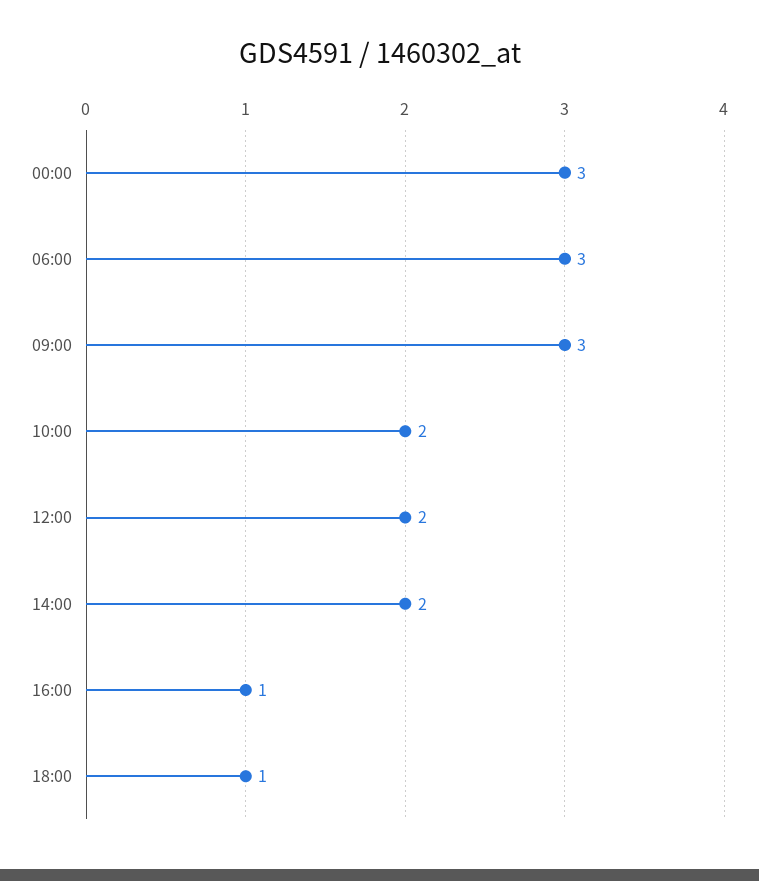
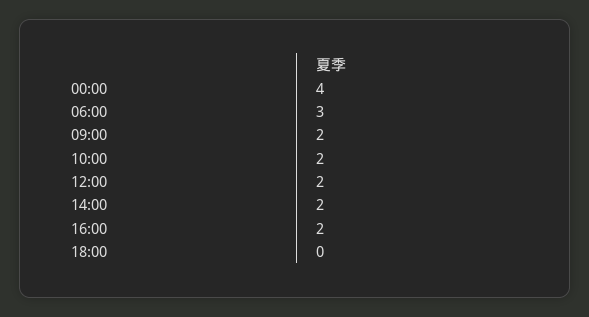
00:00: 3 -> 4
09:00: 3 -> 2
16:00: 1 -> 2
18:00: 1 -> 0

